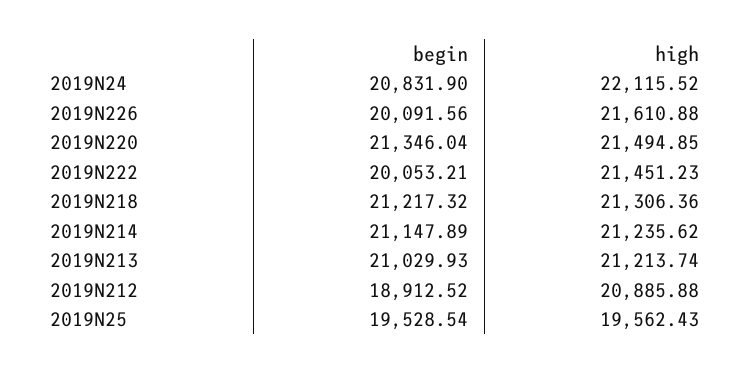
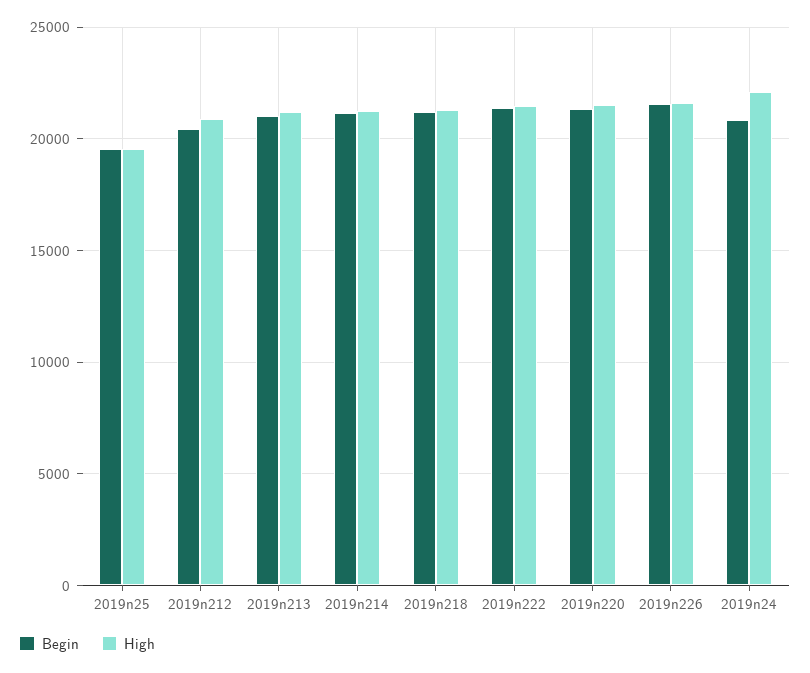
begin, 2019N226: 20091.56 -> 21500
begin, 2019N222: 20053.21 -> 21500
begin, 2019N212: 18912.52 -> 20500

